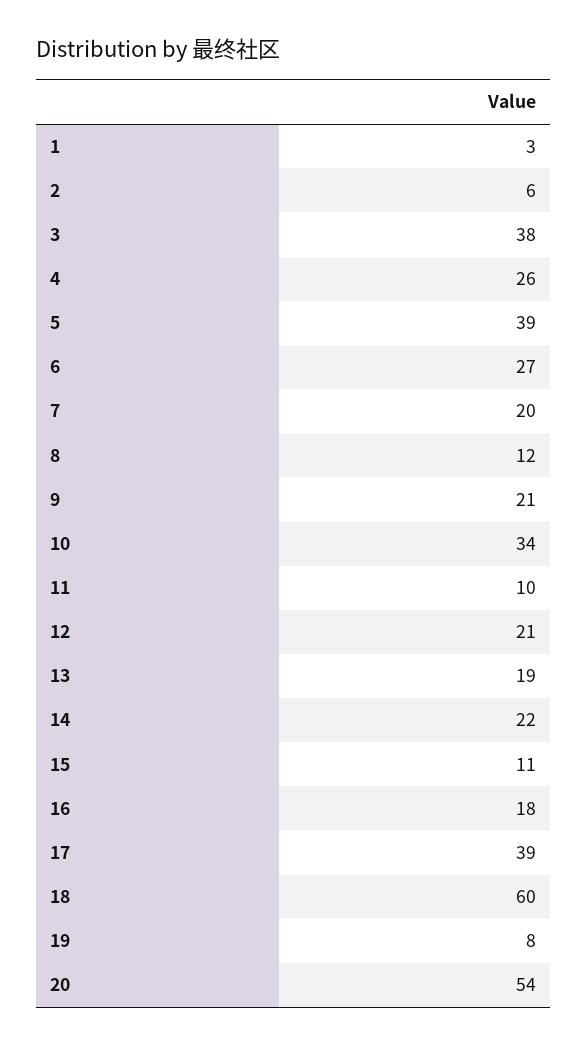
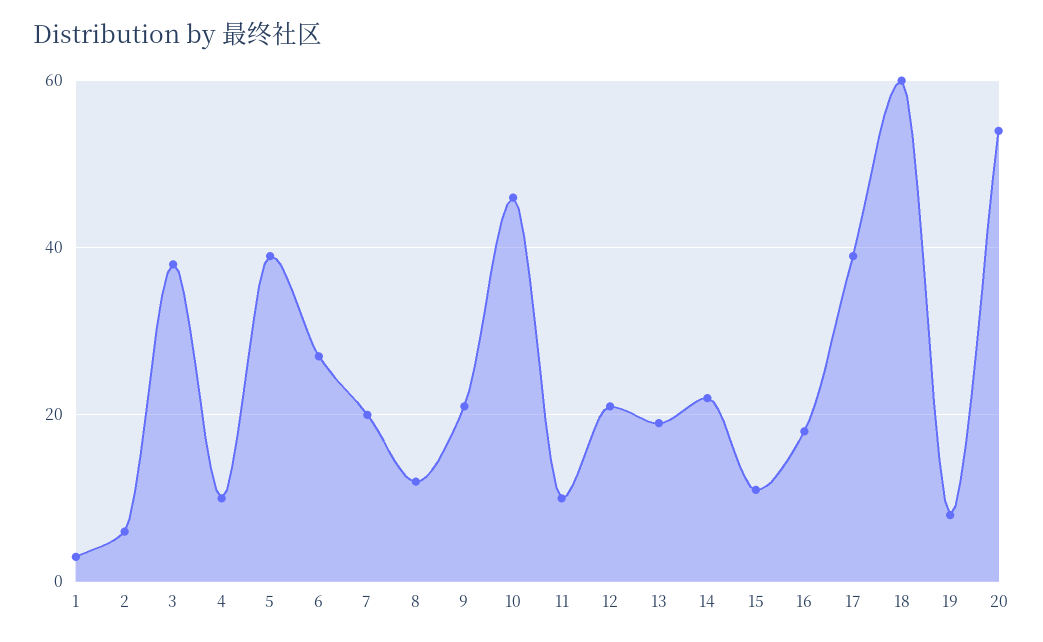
4: 26 -> 10
10: 34 -> 45

